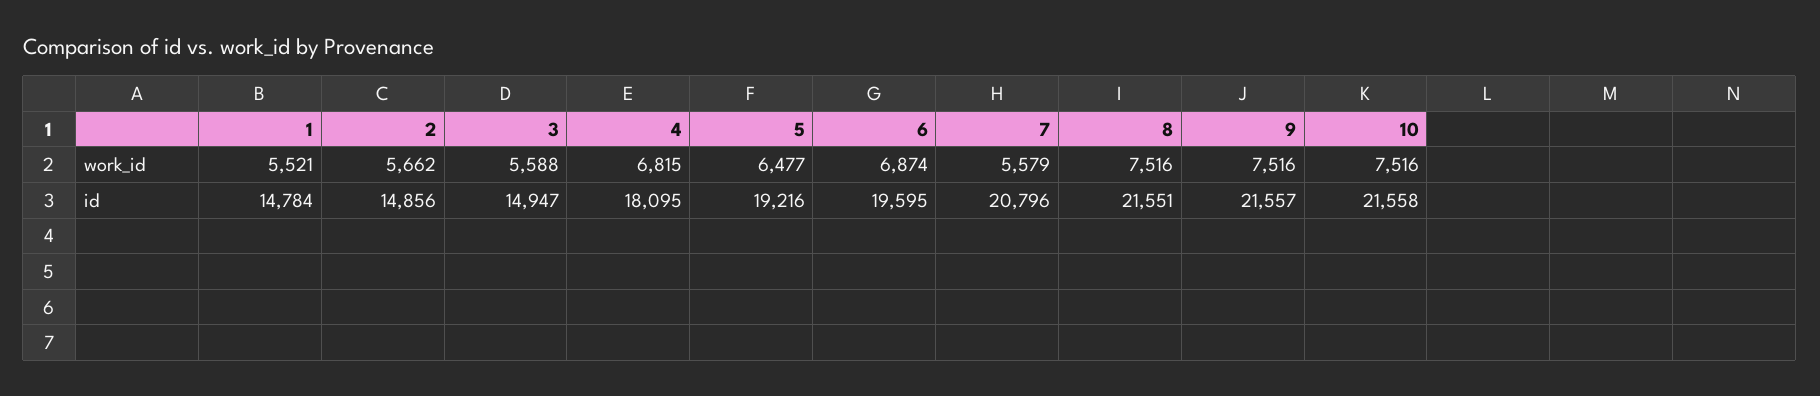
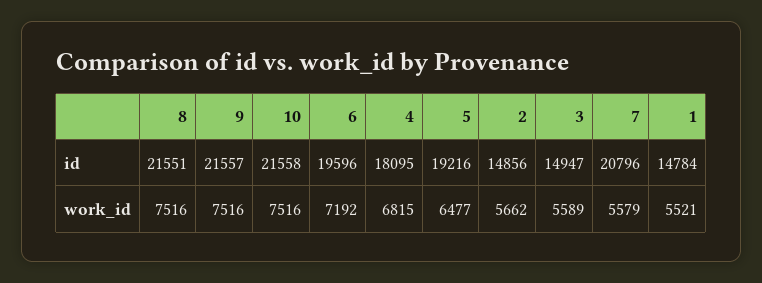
3, work_id: 5588 -> 5589
6, work_id: 6874 -> 7192
6, id: 19595 -> 19596

